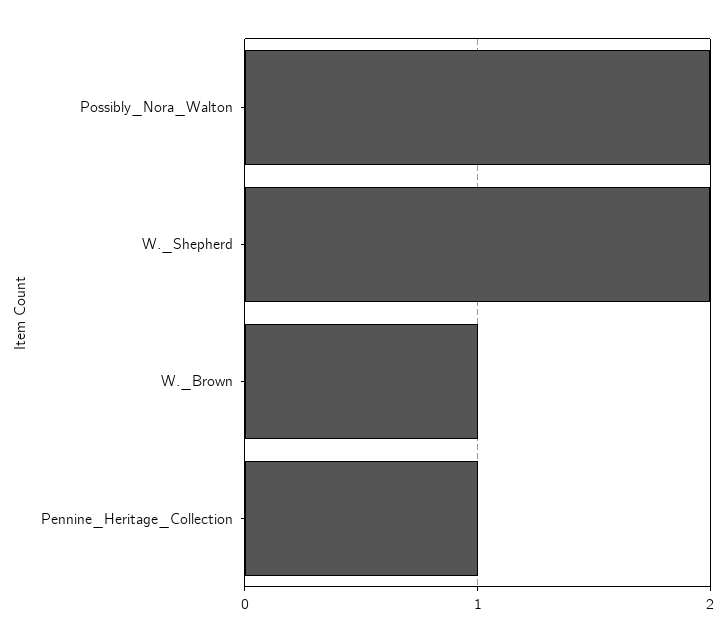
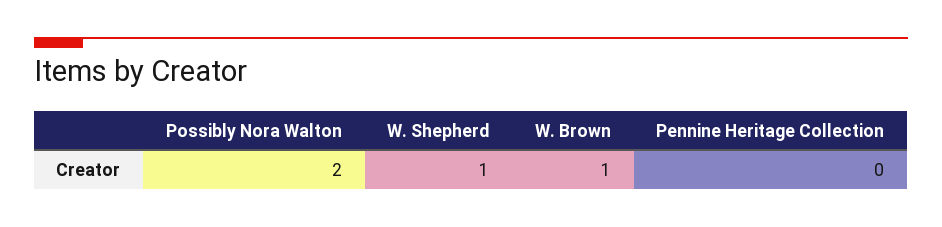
W._Shepherd: 2 -> 1
Pennine_Heritage_Collection: 1 -> 0

